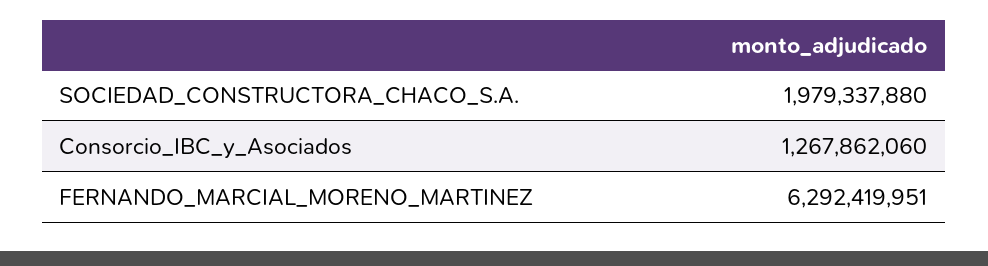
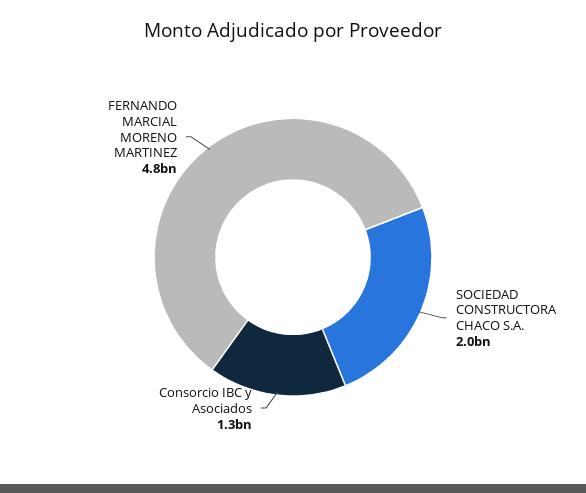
FERNANDO_MARCIAL_MORENO_MARTINEZ: 6292419951 -> 4800000000

